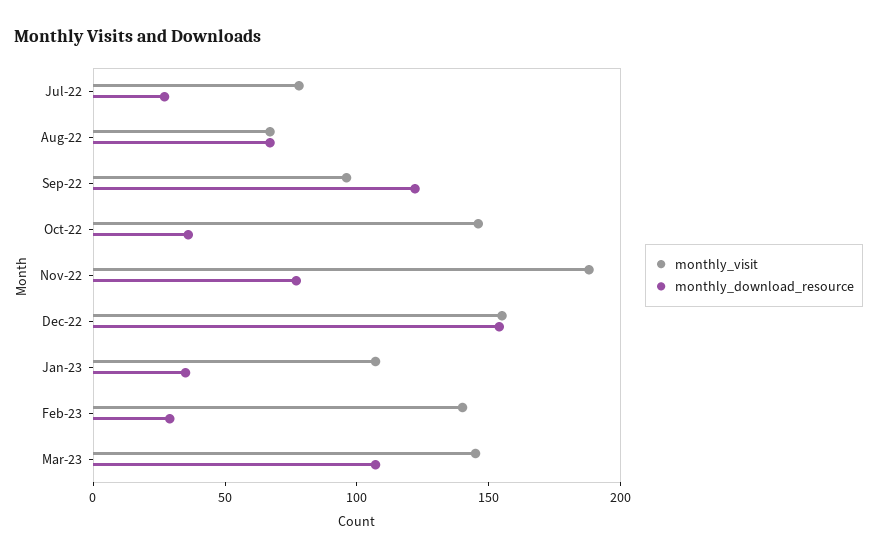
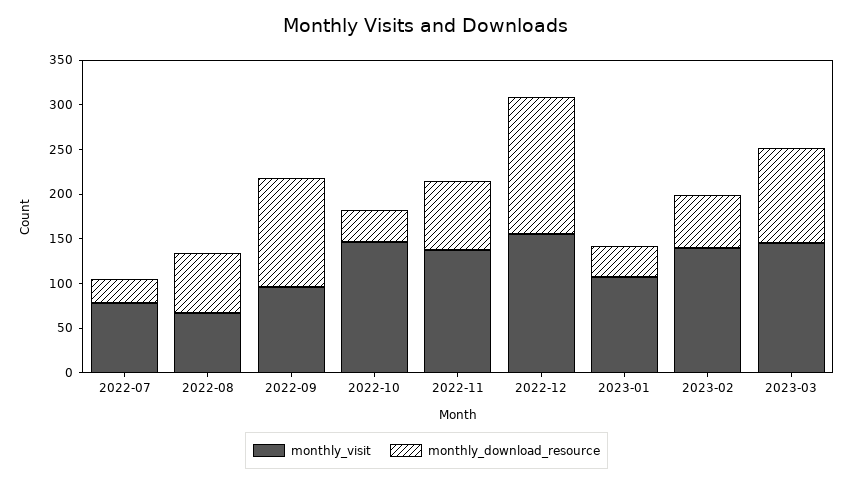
monthly_visit, Nov-22: 190 -> 140
monthly_download_resource, Feb-23: 30 -> 60

